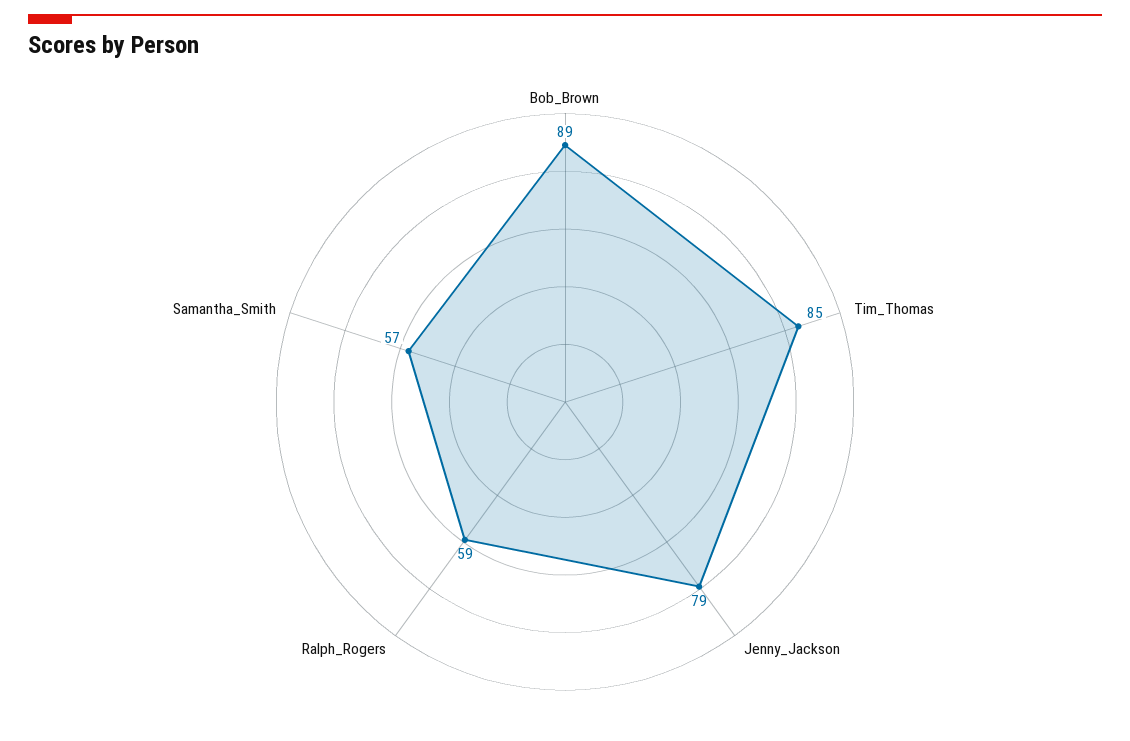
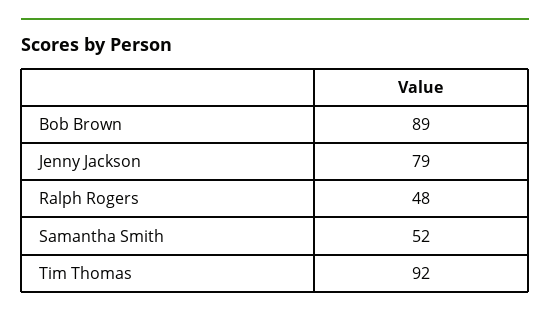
Tim_Thomas: 85 -> 92
Ralph_Rogers: 59 -> 48
Samantha_Smith: 57 -> 52

